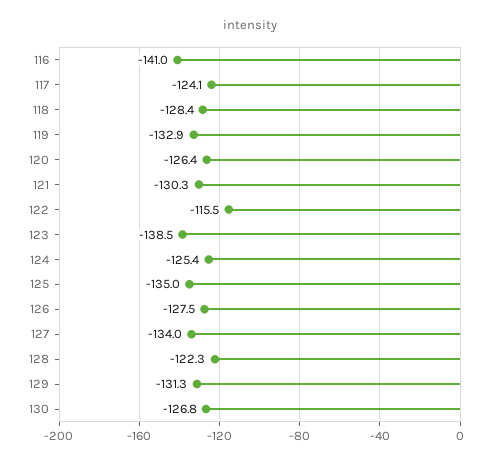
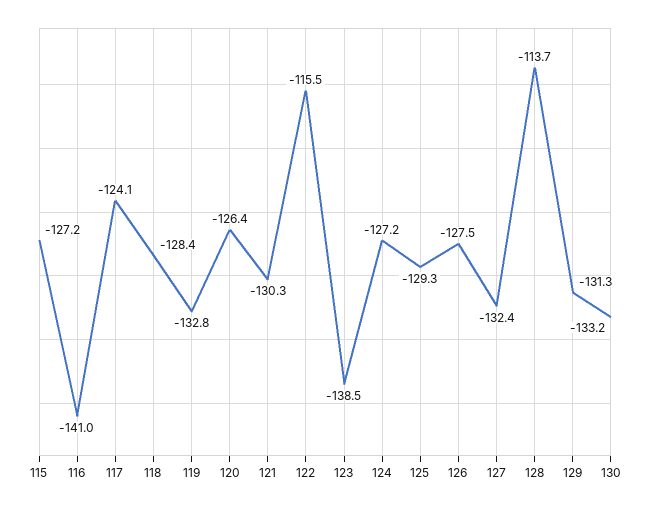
119: -132.9 -> -132.8
124: -125.4 -> -127.2
125: -135 -> -129.3
127: -134 -> -132.4
128: -122.3 -> -113.7
130: -126.8 -> -133.2
115: none -> -127.2

